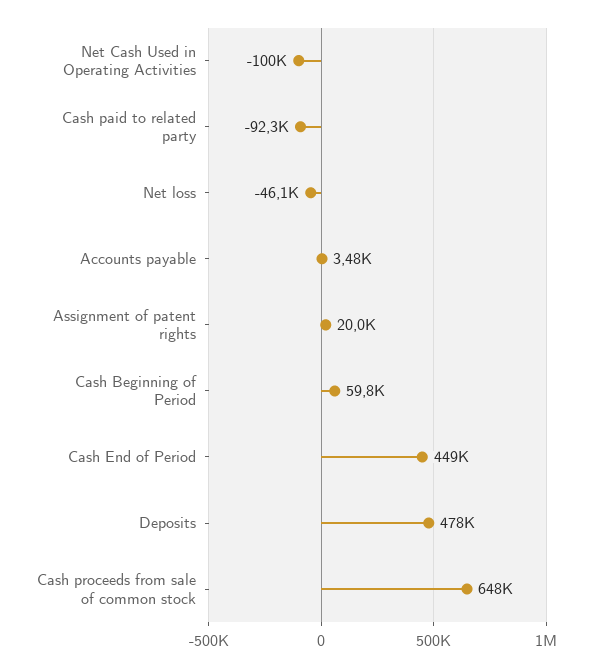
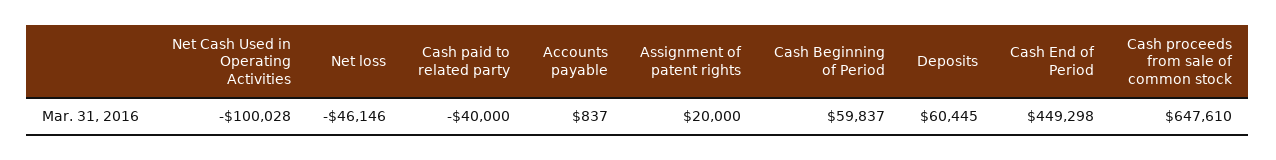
Cash paid to related party: -92300 -> -40000
Accounts payable: 3480 -> 837
Deposits: 478000 -> 60445

